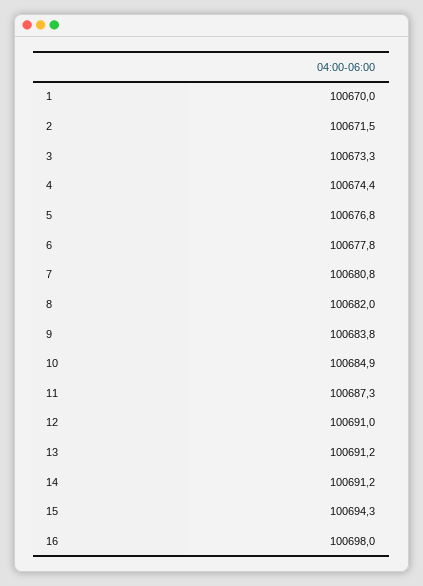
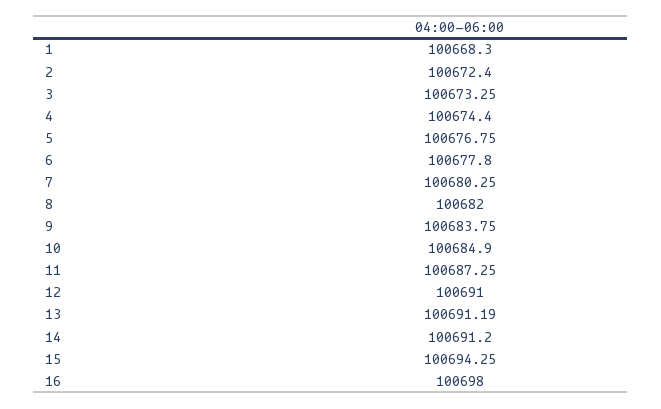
1: 100670 -> 100668.3
2: 100671.5 -> 100672.4
7: 100680.8 -> 100680.25

